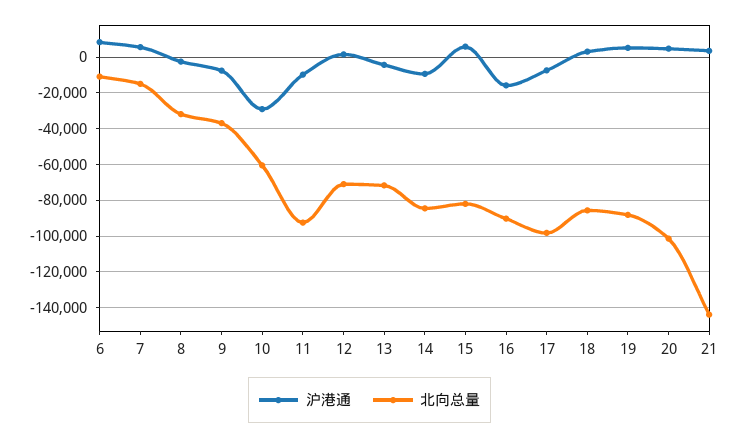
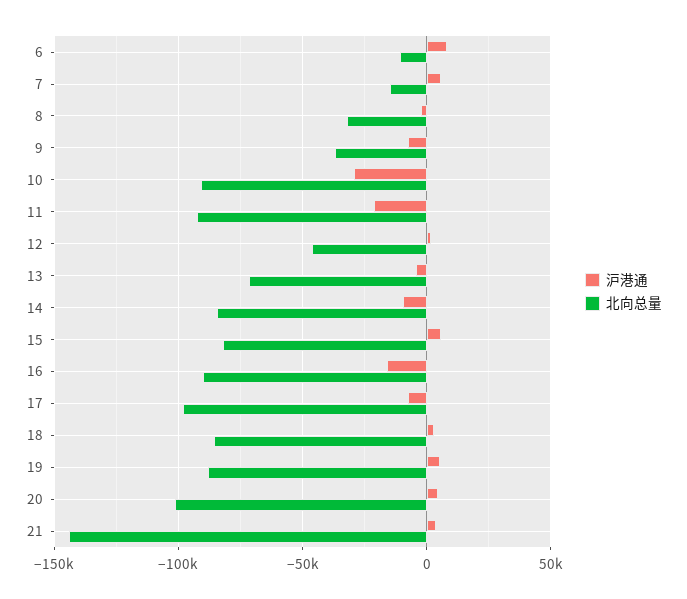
北向总量, 10: -60000 -> -90000
沪港通, 11: -10000 -> -20000
北向总量, 12: -70000 -> -45000

